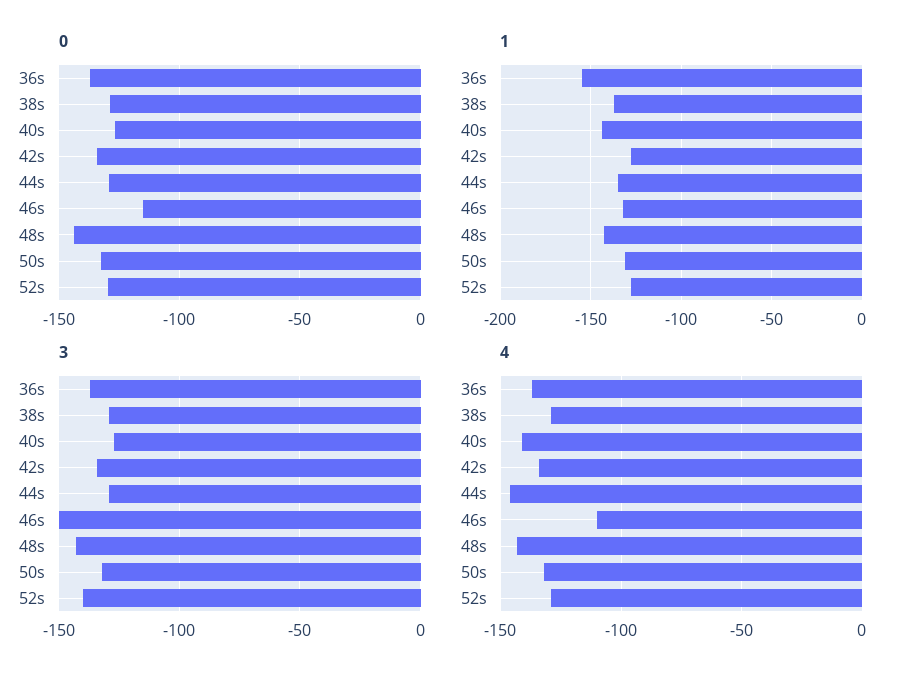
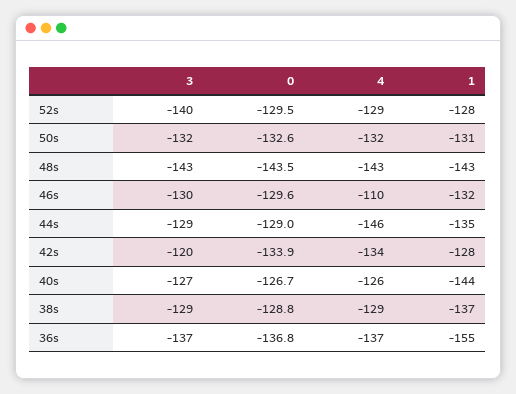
0, 46s: -115 -> -129.6
3, 42s: -135 -> -120
3, 46s: -150 -> -130
4, 40s: -140 -> -126

